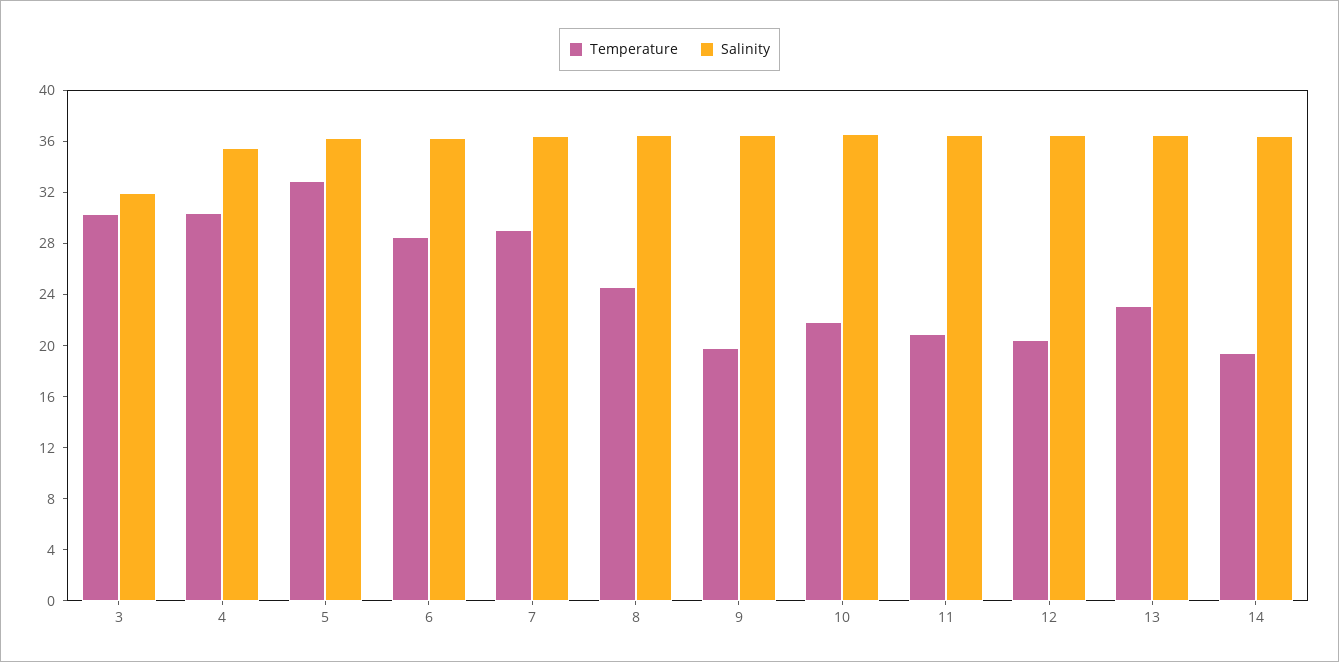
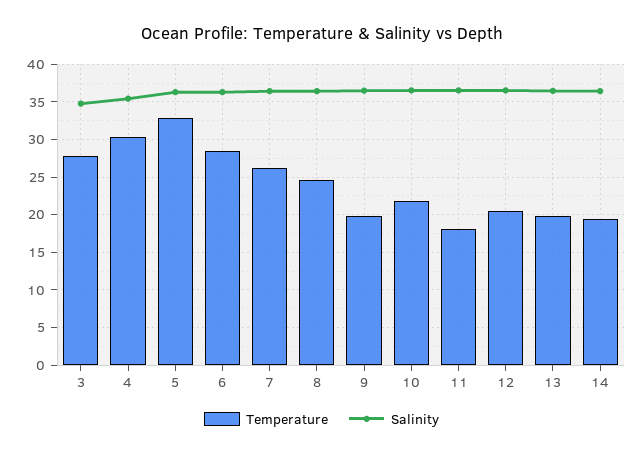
Temperature, 3: 30 -> 28
Salinity, 3: 32 -> 35
Temperature, 7: 29 -> 26
Temperature, 11: 21 -> 18
Temperature, 13: 23 -> 20

